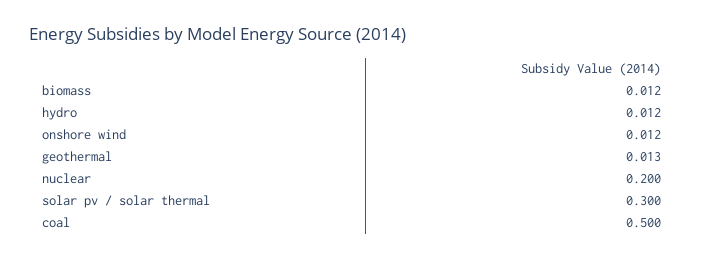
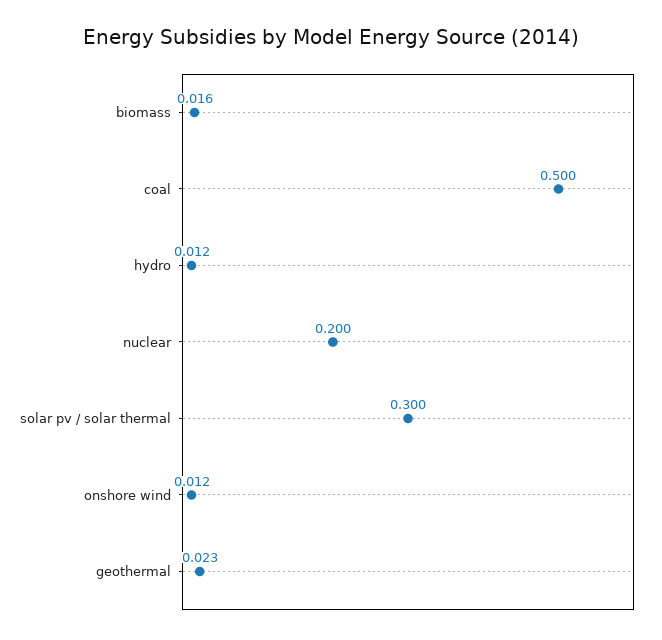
biomass: 0.012 -> 0.016
geothermal: 0.013 -> 0.023

